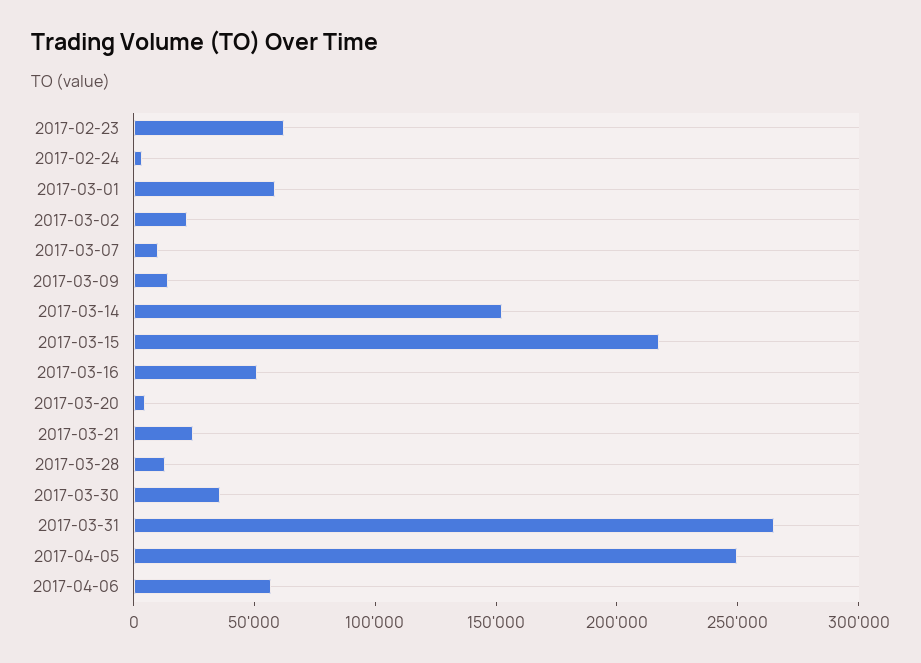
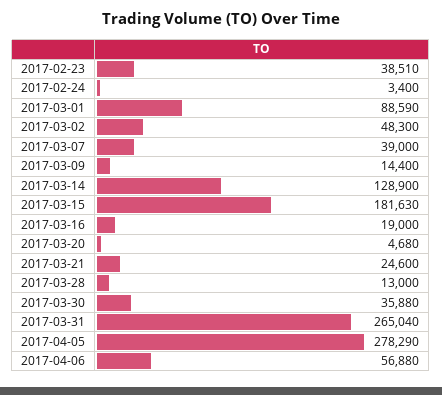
2017-02-23: 60000 -> 38510
2017-03-01: 60000 -> 88590
2017-03-02: 20000 -> 48300
2017-03-07: 10000 -> 39000
2017-03-14: 150000 -> 128900
2017-03-15: 220000 -> 181630
2017-03-16: 50000 -> 19000
2017-04-05: 250000 -> 278290

